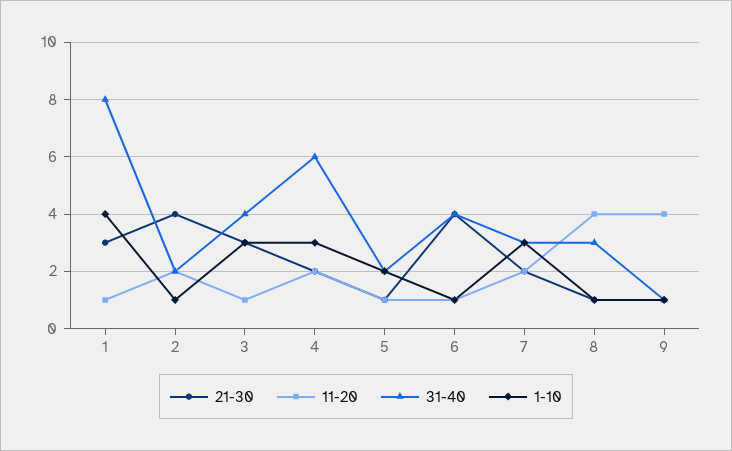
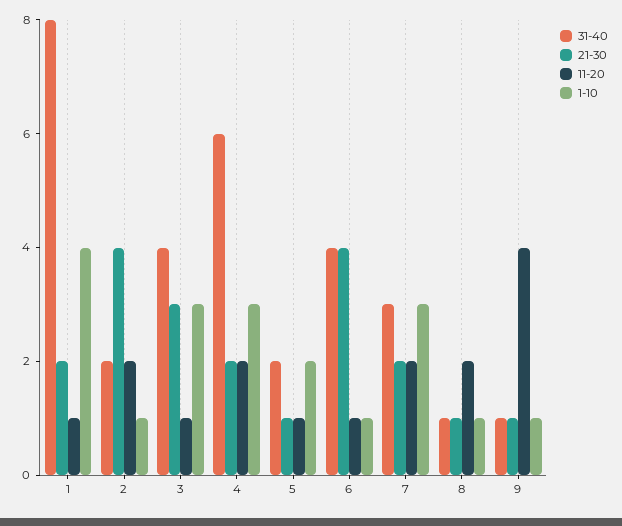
21-30, 1: 3 -> 2
11-20, 8: 4 -> 2
31-40, 8: 3 -> 1

